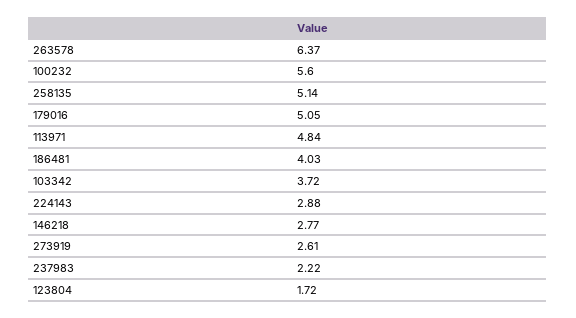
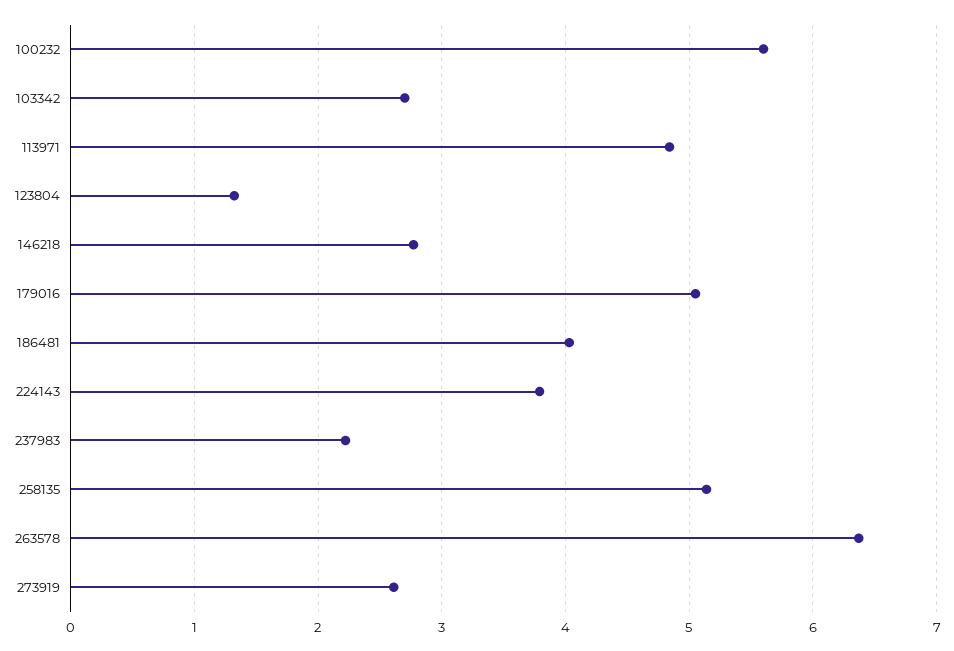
103342: 3.72 -> 2.7
224143: 2.88 -> 3.8
123804: 1.72 -> 1.3

